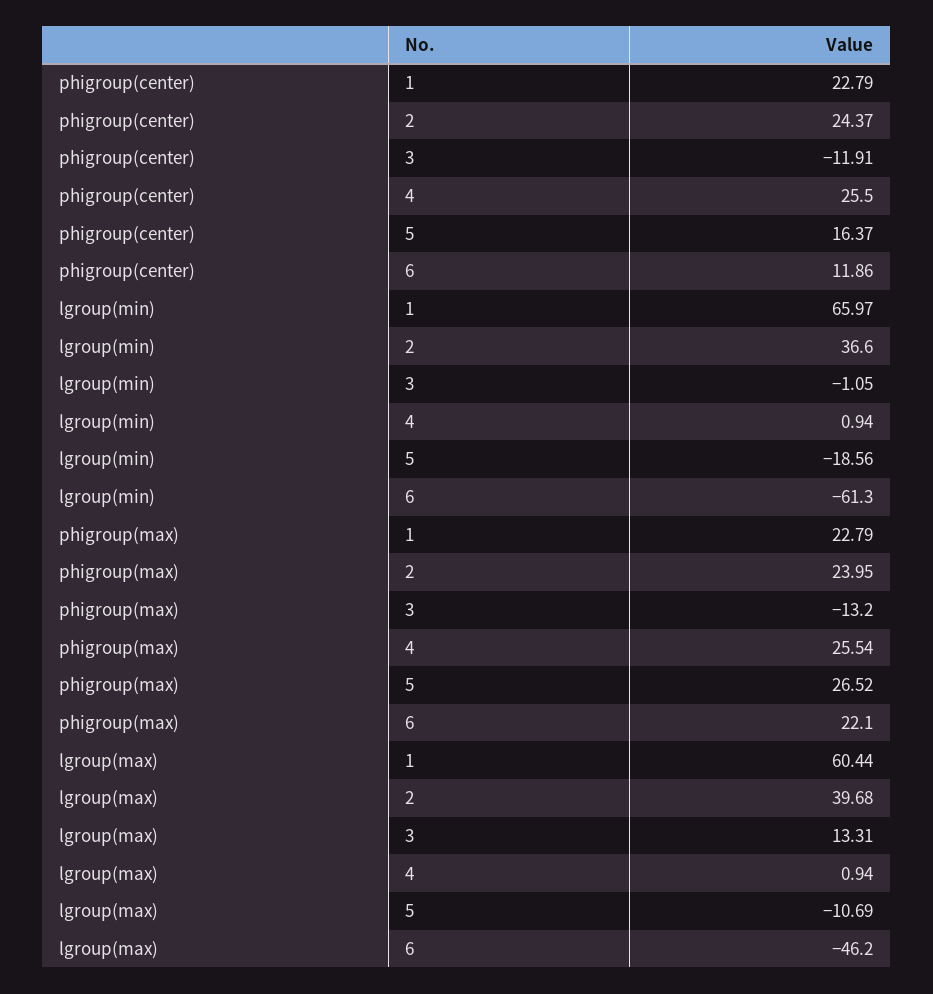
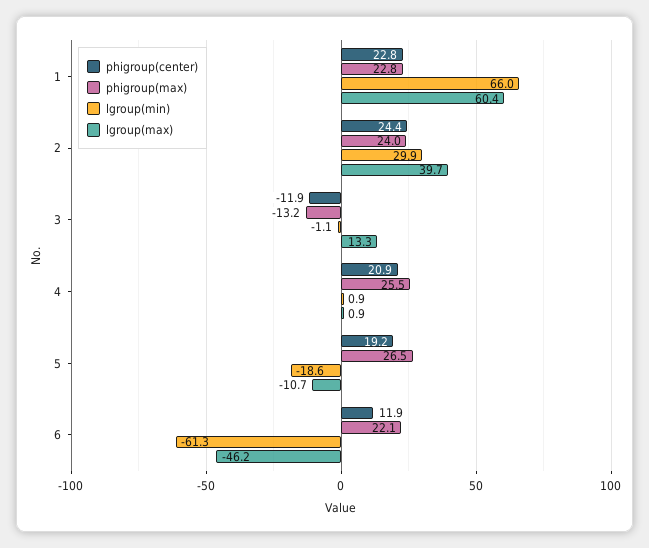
phigroup(center), 4: 25.5 -> 20.9
phigroup(center), 5: 16.37 -> 19.2
lgroup(min), 2: 36.6 -> 29.9

